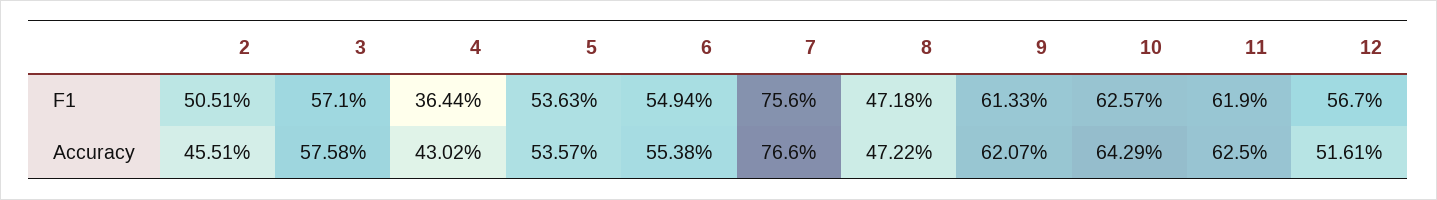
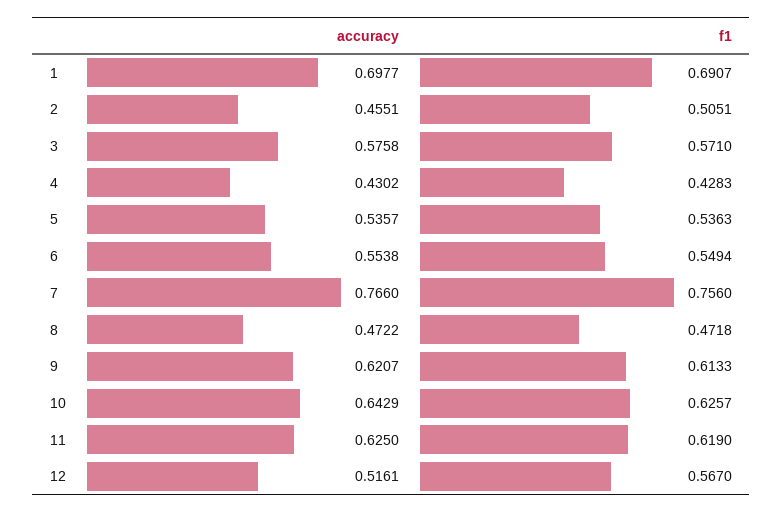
4, F1: 0.3644 -> 0.4283
1, Accuracy: none -> 0.6977
1, F1: none -> 0.6907

